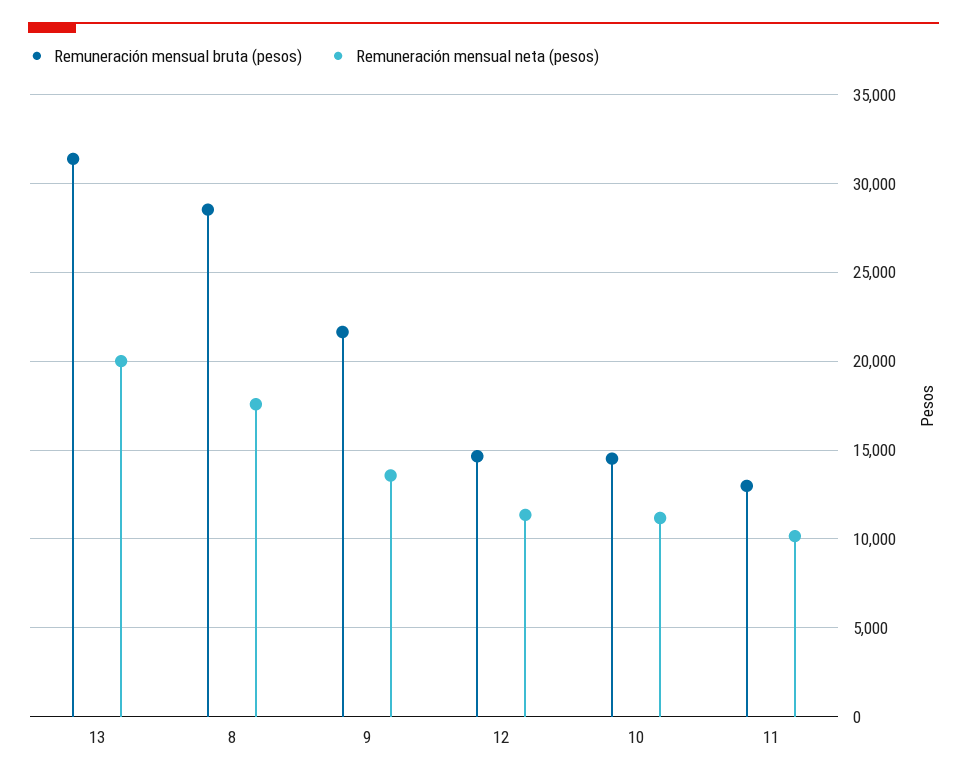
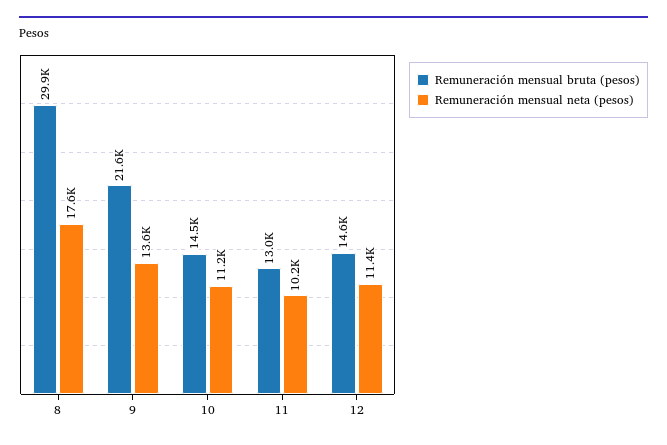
Remuneración mensual bruta (pesos), 13: 31500 -> none
Remuneración mensual neta (pesos), 13: 20000 -> none
Remuneración mensual bruta (pesos), 8: 28500 -> 29900

